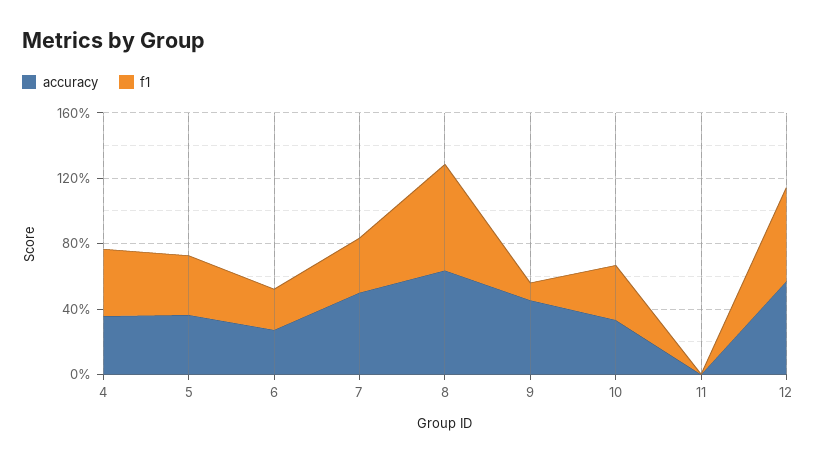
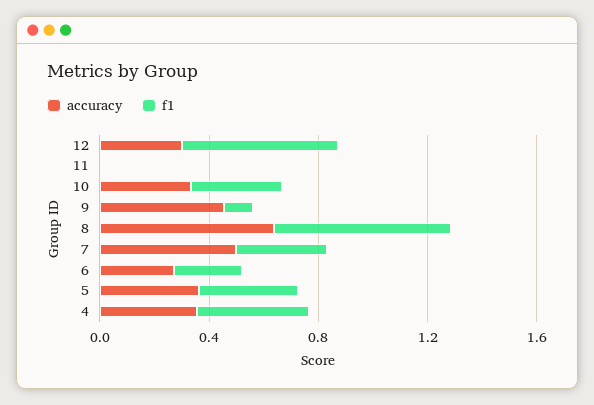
accuracy, 12: 0.6 -> 0.3

